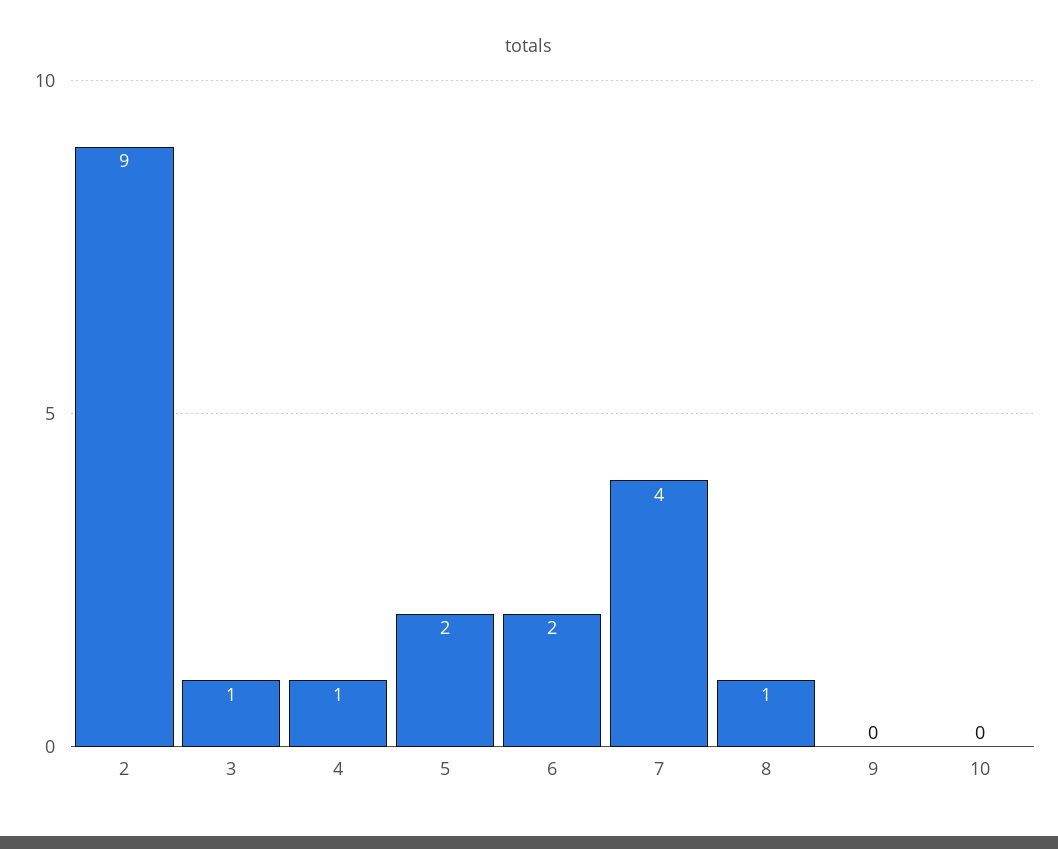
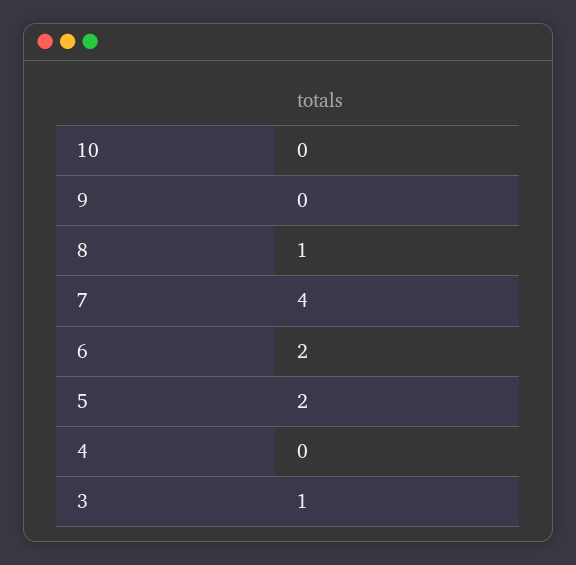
2: 9 -> none
4: 1 -> 0

